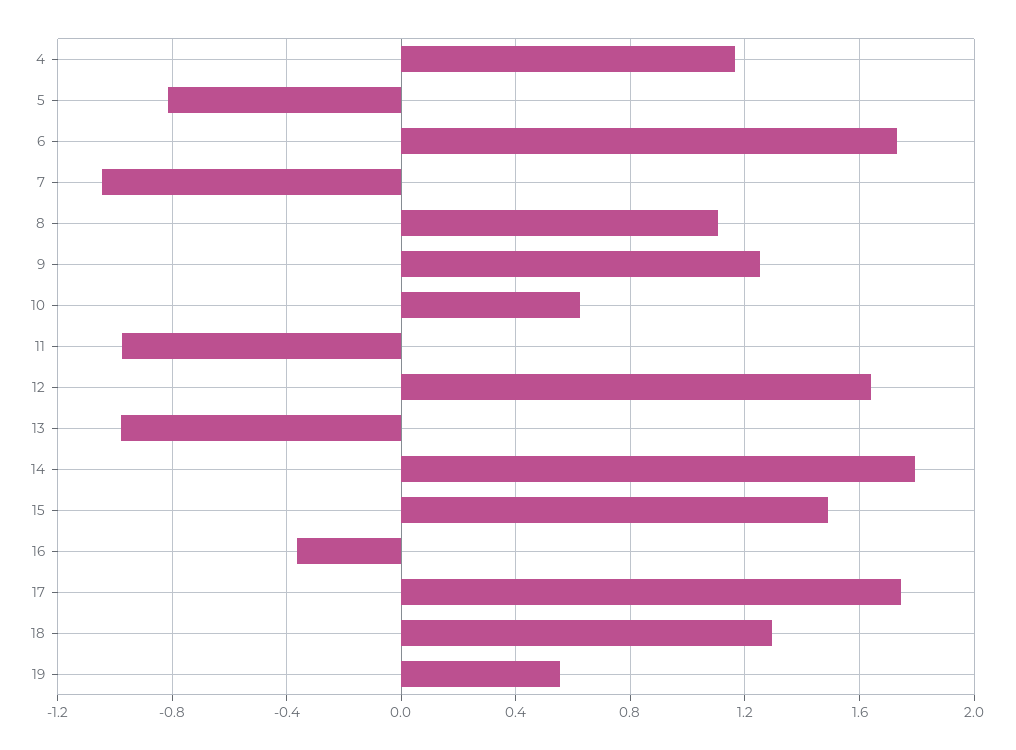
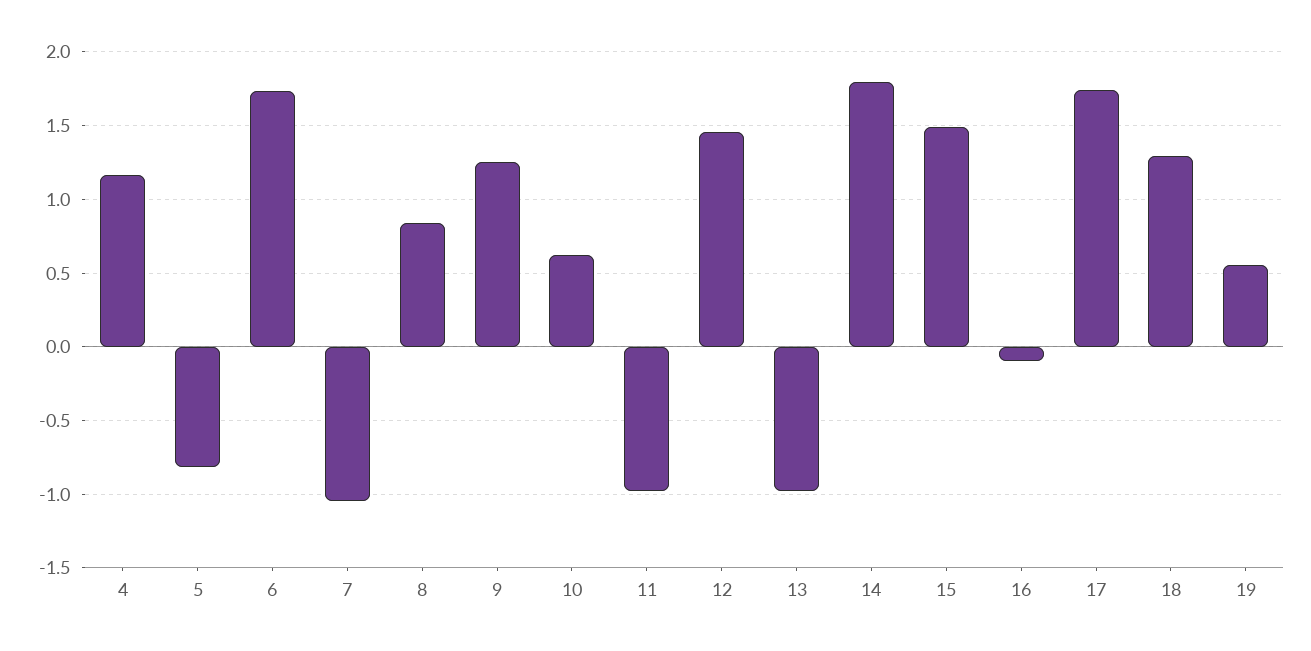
8: 1.1 -> 0.85
12: 1.65 -> 1.45
16: -0.35 -> -0.1

